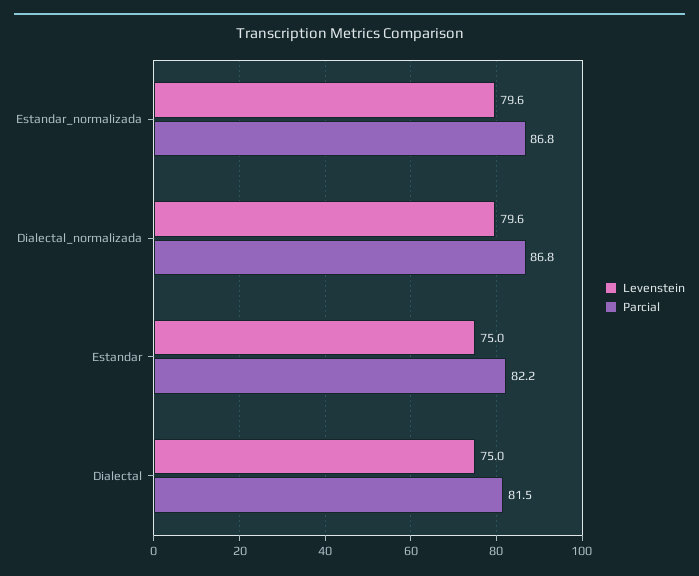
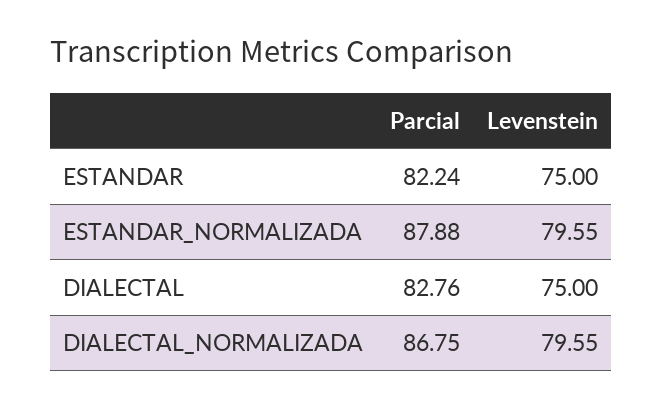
Parcial, Estandar_normalizada: 86.8 -> 87.88
Parcial, Dialectal: 81.5 -> 82.76

